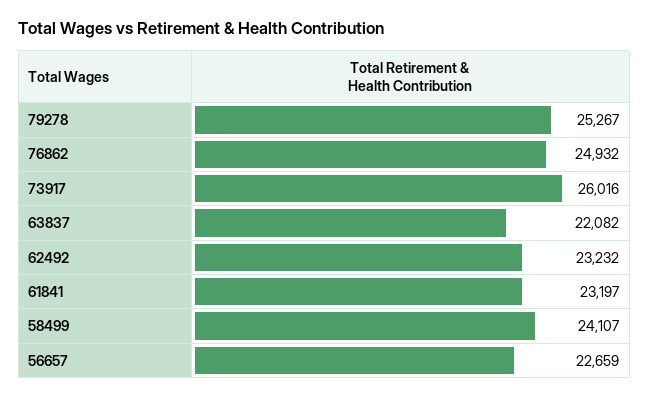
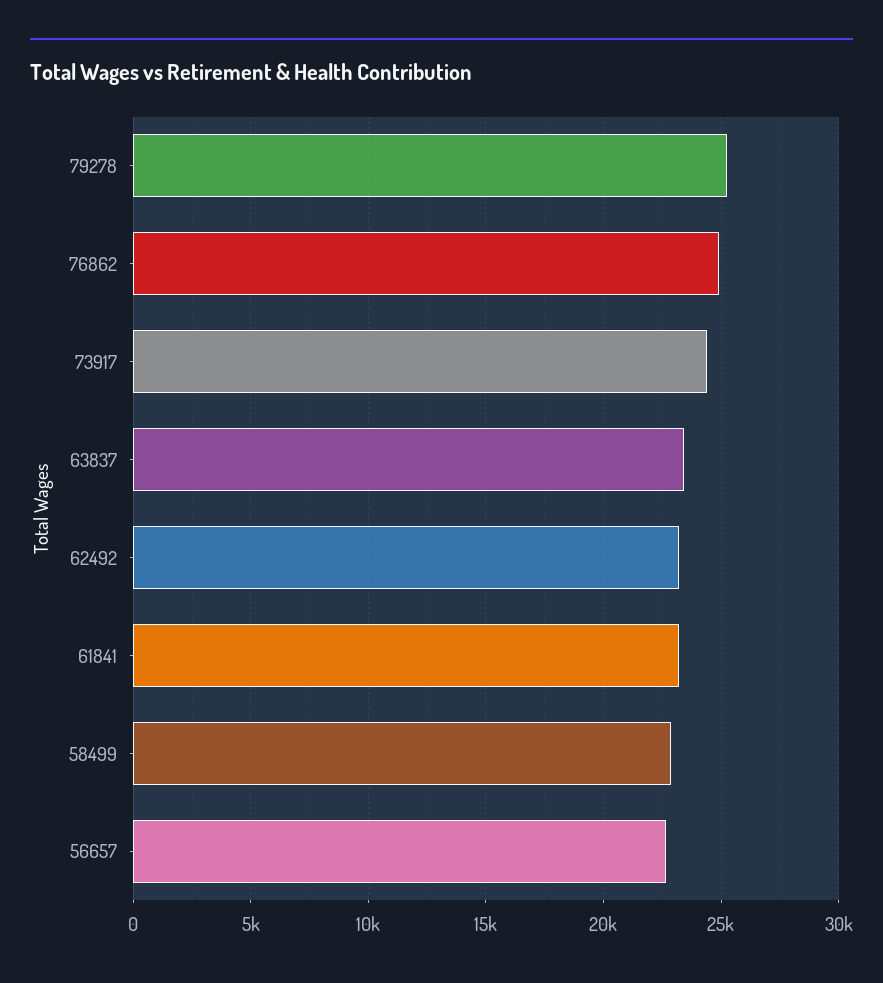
73917: 26016 -> 24500
63837: 22082 -> 23500
58499: 24107 -> 23000

